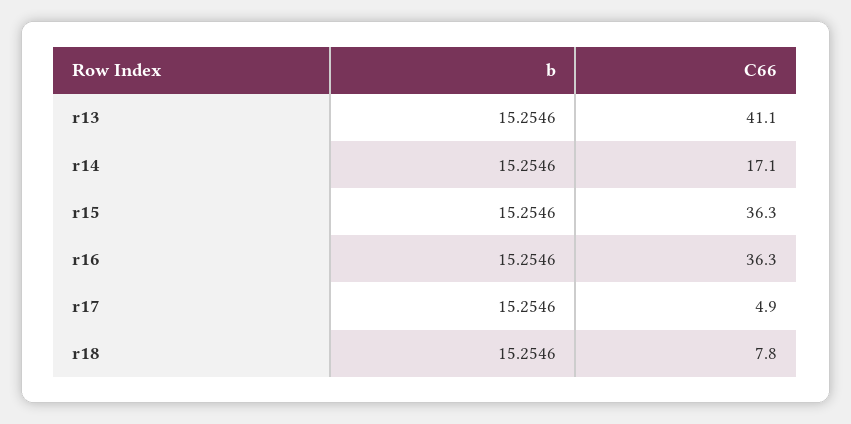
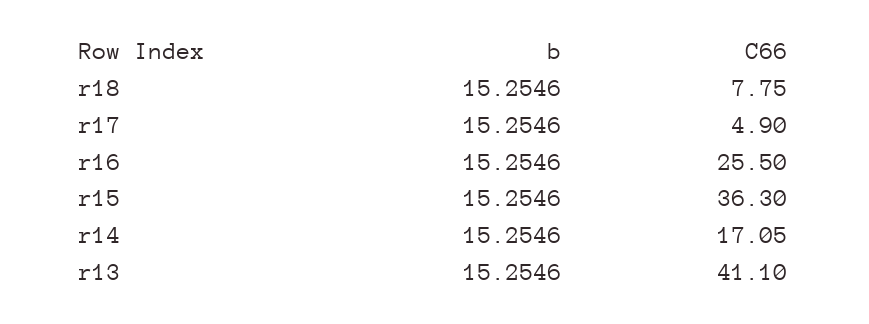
C66, r16: 36.3 -> 25.5

